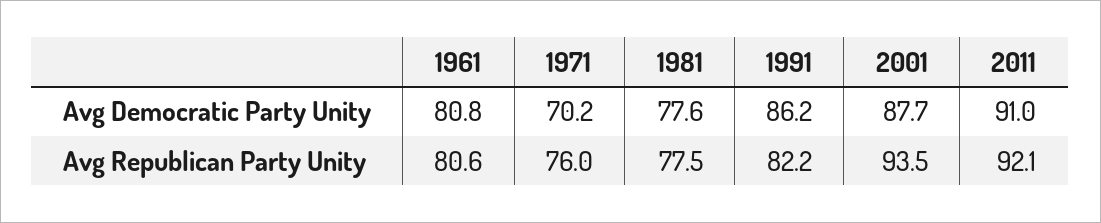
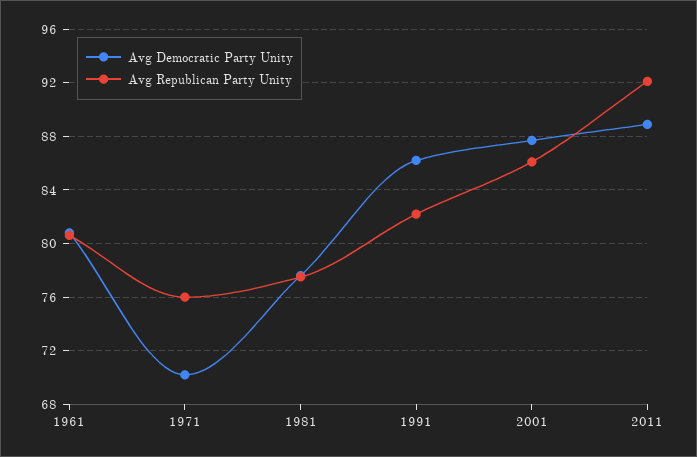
Avg Democratic Party Unity, 2011: 91 -> 89
Avg Republican Party Unity, 2001: 93.5 -> 86

